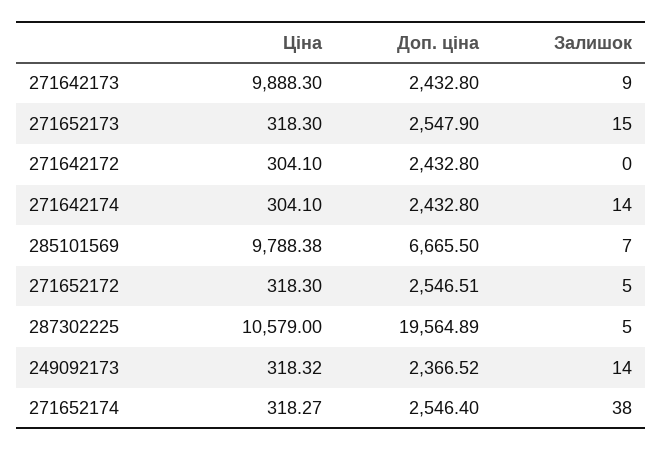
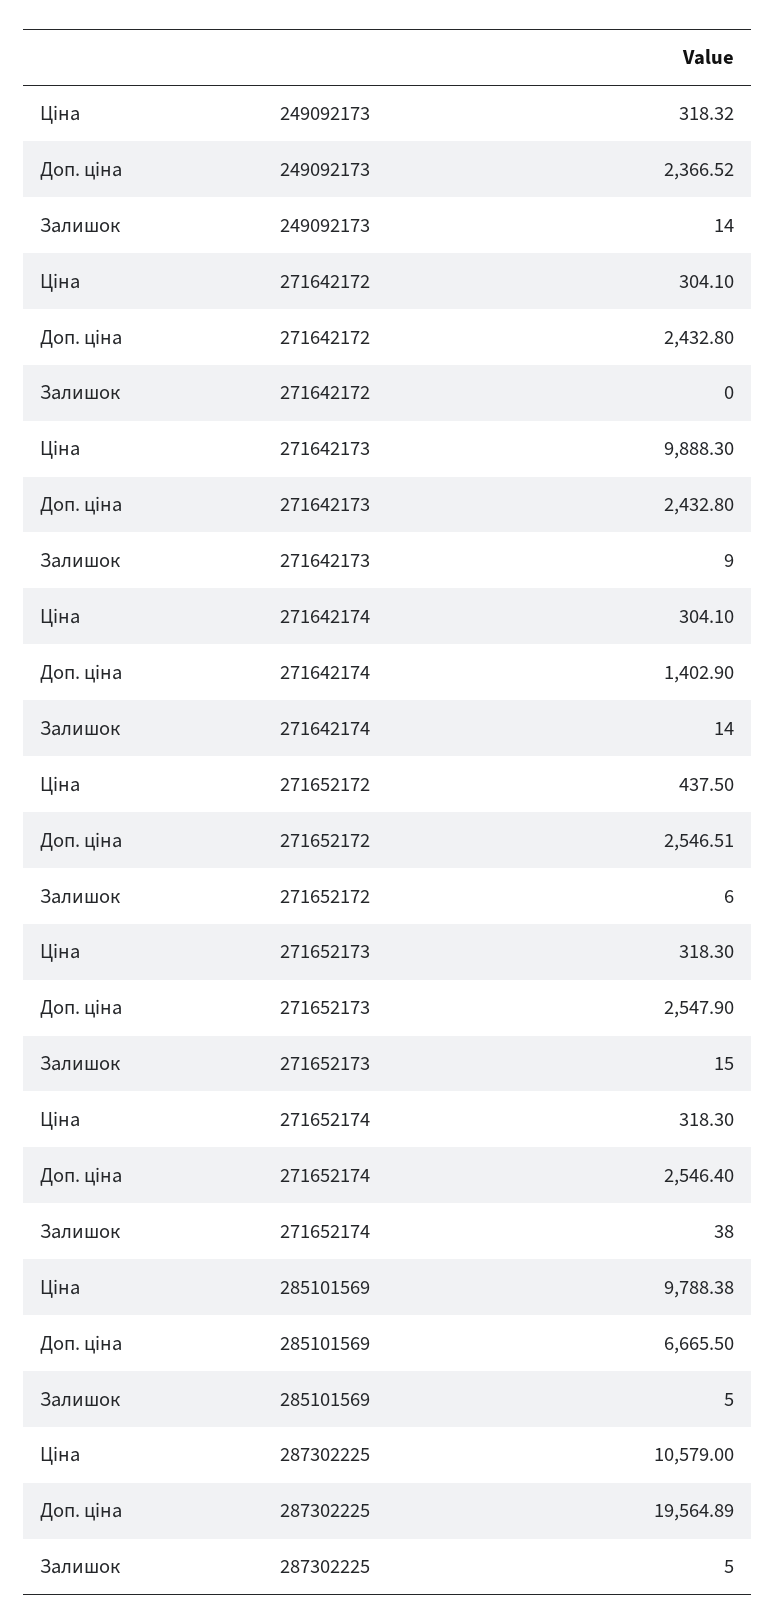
Доп. ціна, 271642174: 2432.8 -> 1402.9
Залишок, 285101569: 7 -> 5
Ціна, 271652172: 318.3 -> 437.5
Залишок, 271652172: 5 -> 6
Ціна, 271652174: 318.27 -> 318.3

